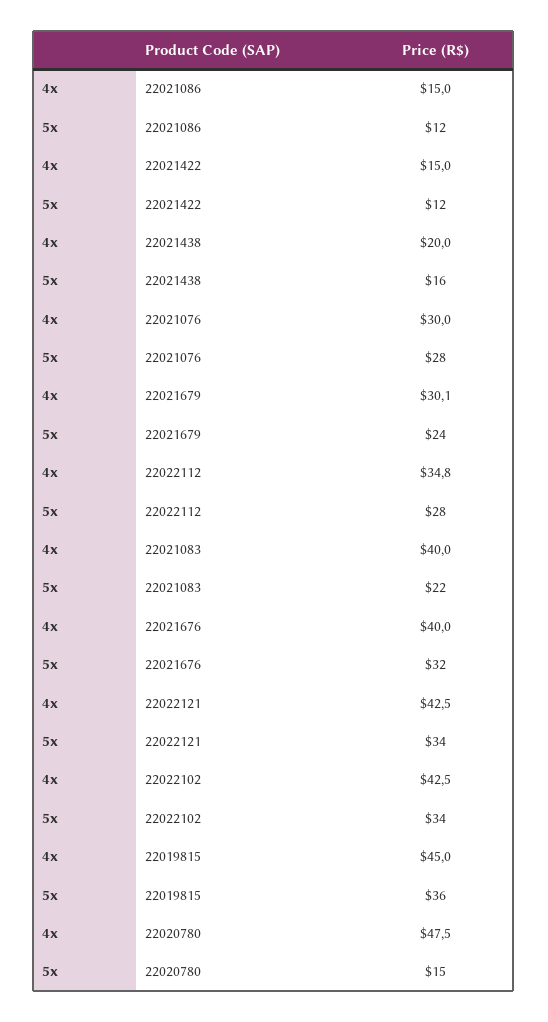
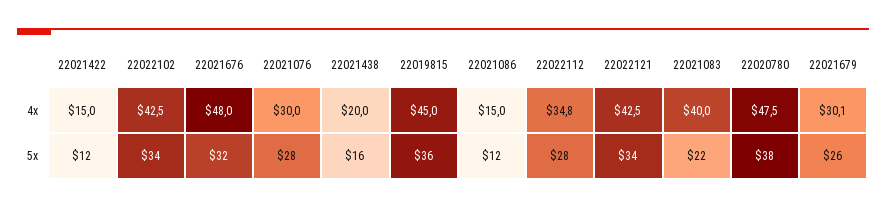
5x, 22021679: 24 -> 26
4x, 22021676: 40 -> 48
5x, 22020780: 15 -> 38

